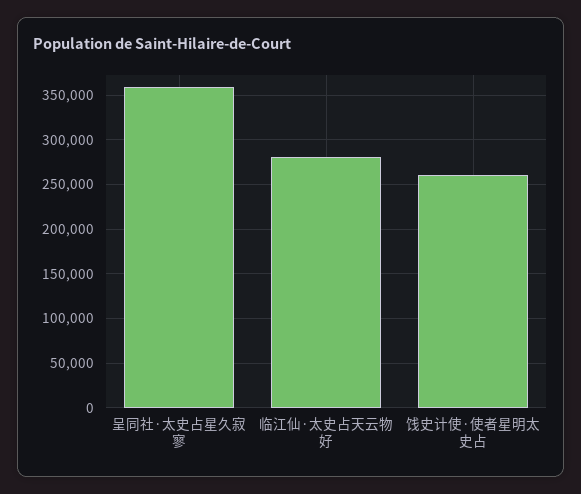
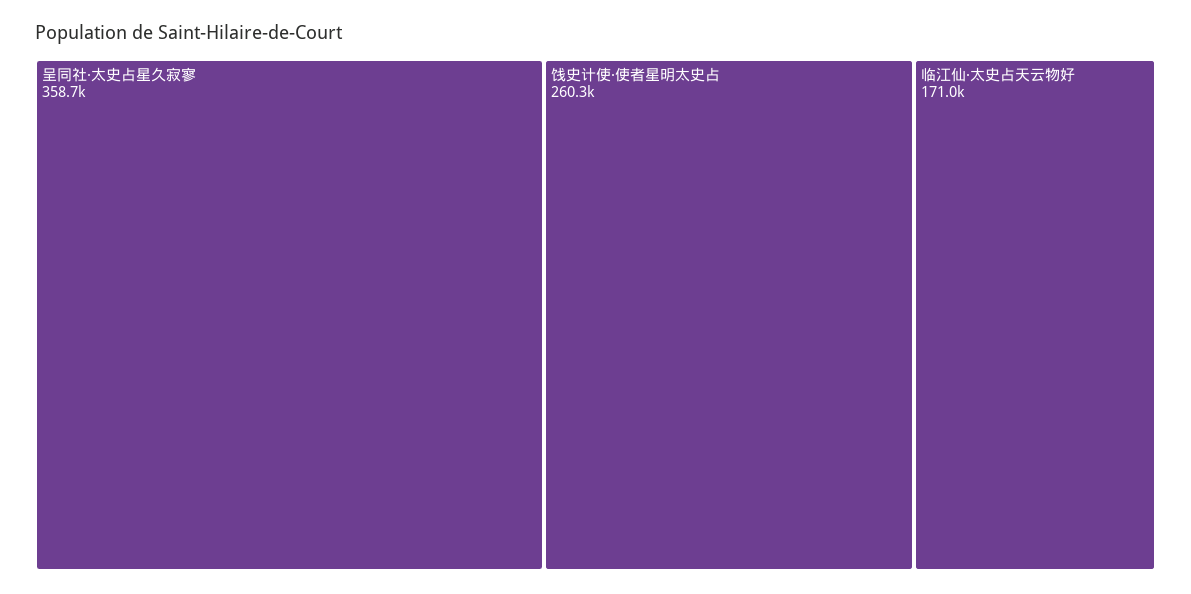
临江仙·太史占天云物好: 280000 -> 171000

